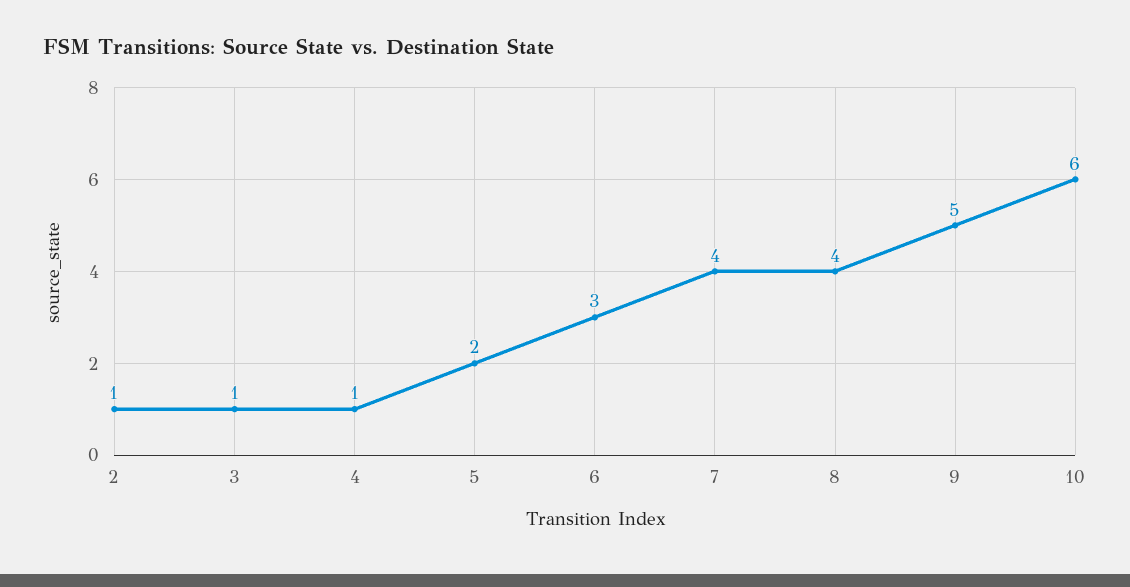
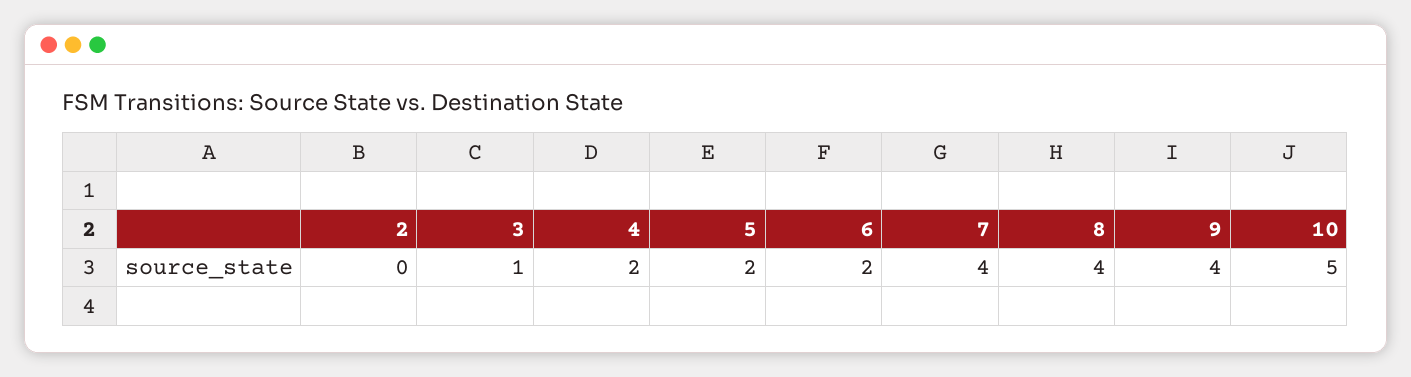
2: 1 -> 0
4: 1 -> 2
6: 3 -> 2
9: 5 -> 4
10: 6 -> 5

